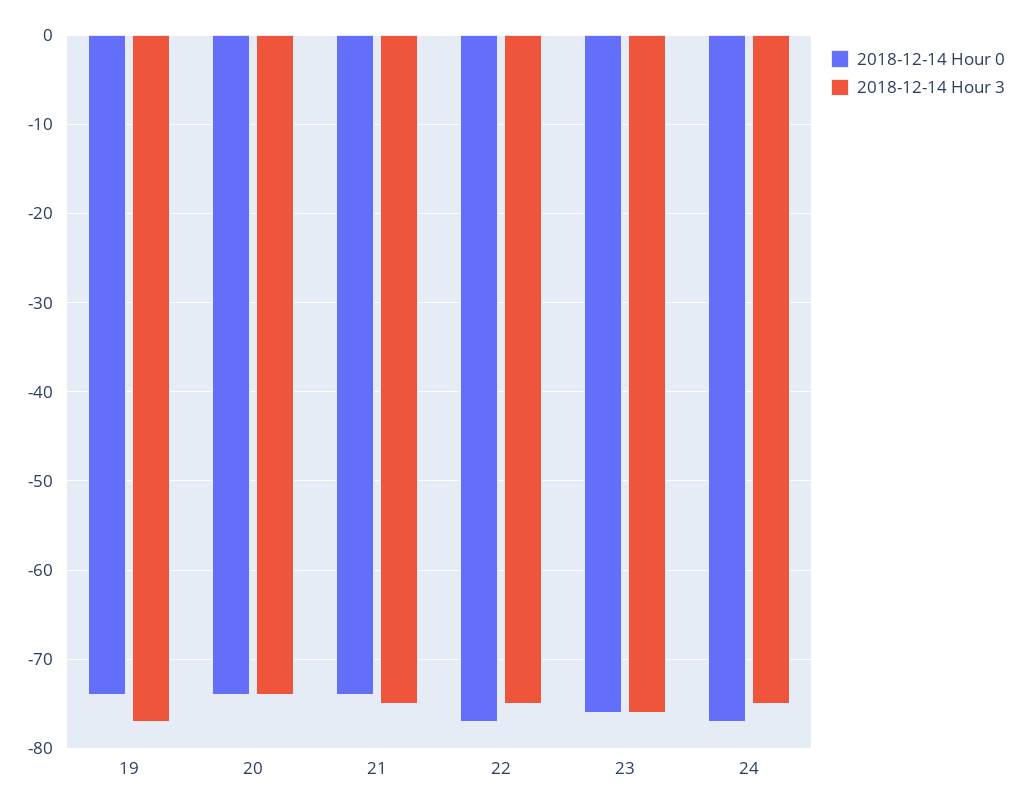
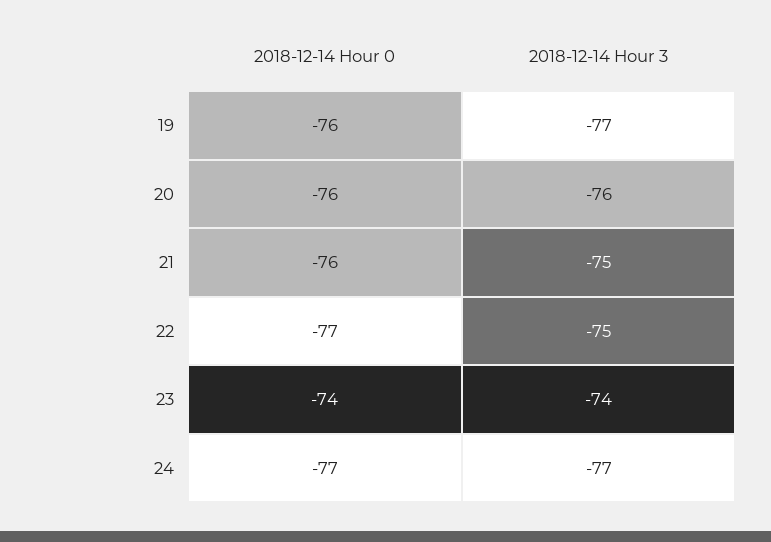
2018-12-14 Hour 0, 19: -74 -> -76
2018-12-14 Hour 0, 20: -74 -> -76
2018-12-14 Hour 3, 20: -74 -> -76
2018-12-14 Hour 0, 21: -74 -> -76
2018-12-14 Hour 0, 23: -76 -> -74
2018-12-14 Hour 3, 23: -76 -> -74
2018-12-14 Hour 3, 24: -75 -> -77

